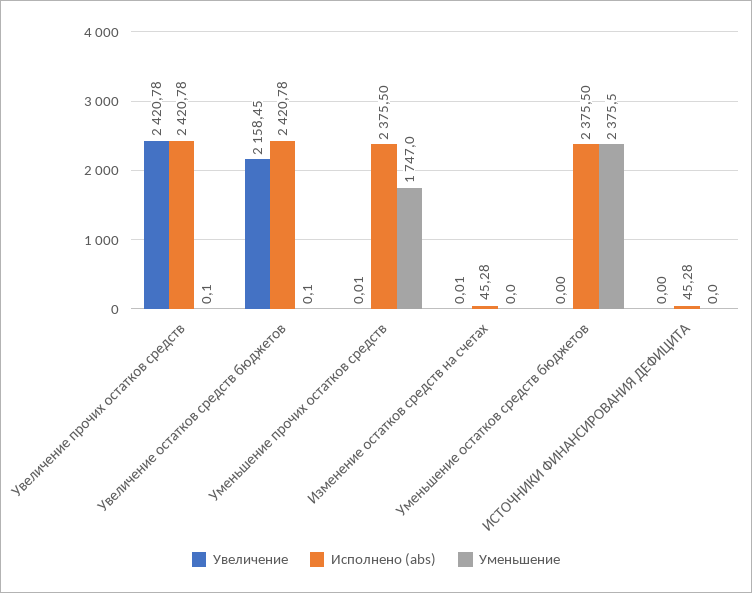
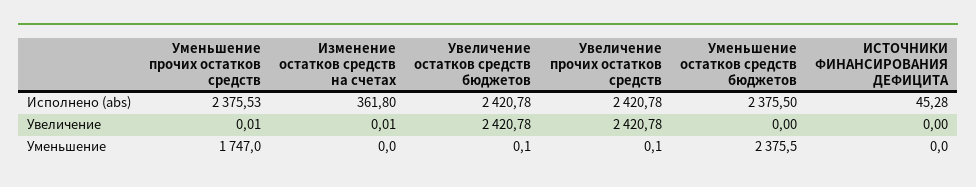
Увеличение, Увеличение остатков средств бюджетов: 2158.45 -> 2420.78
Исполнено (abs), Уменьшение прочих остатков средств: 2375.5 -> 2375.53
Исполнено (abs), Изменение остатков средств на счетах: 45.28 -> 361.8

